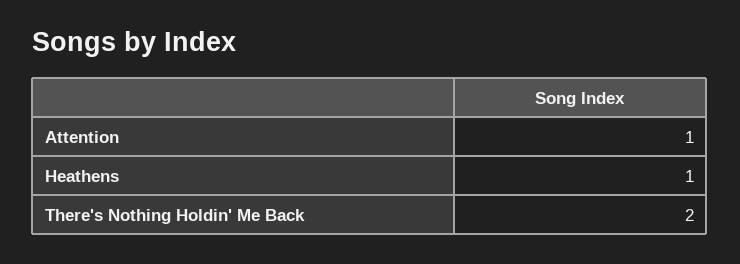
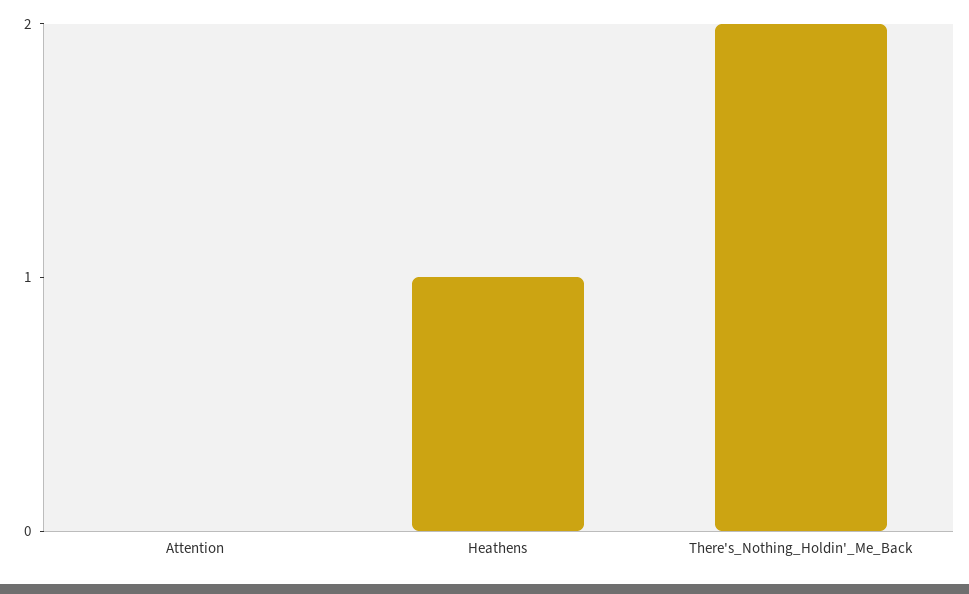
Attention: 1 -> 0

